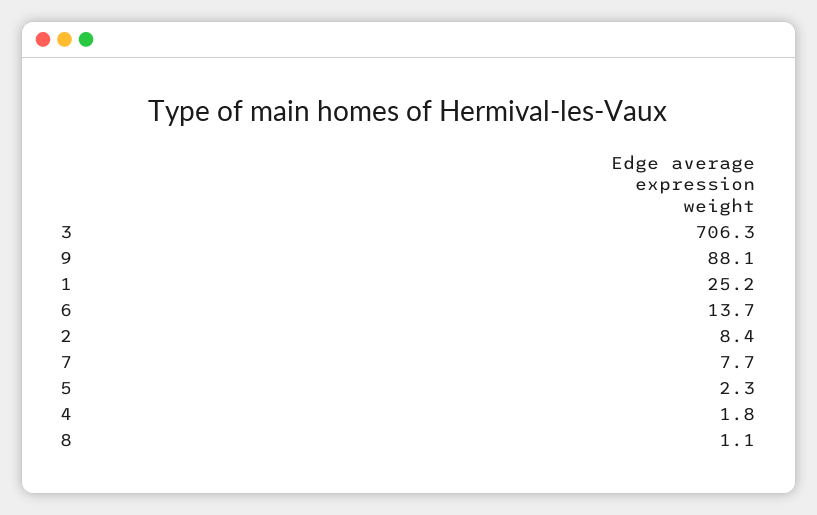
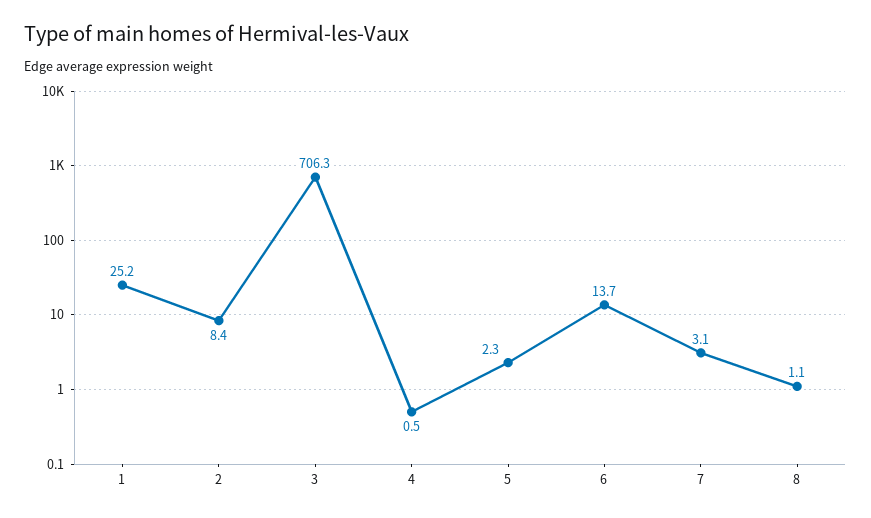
9: 88.1 -> none
7: 7.7 -> 3.1
4: 1.8 -> 0.5

